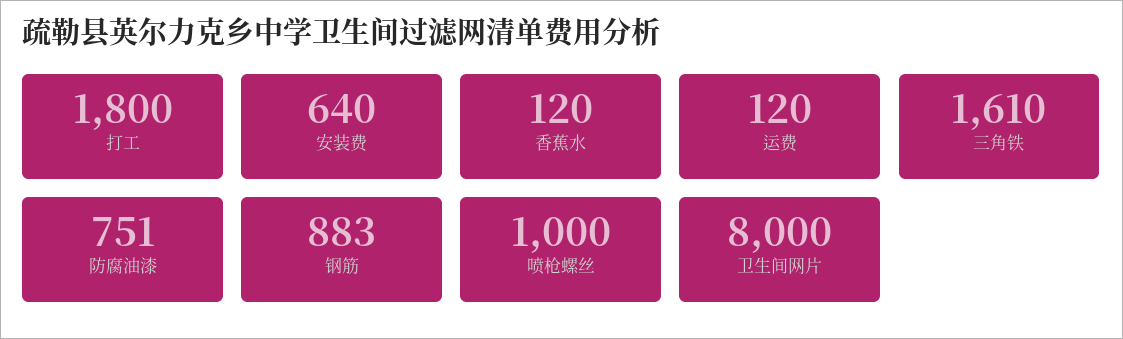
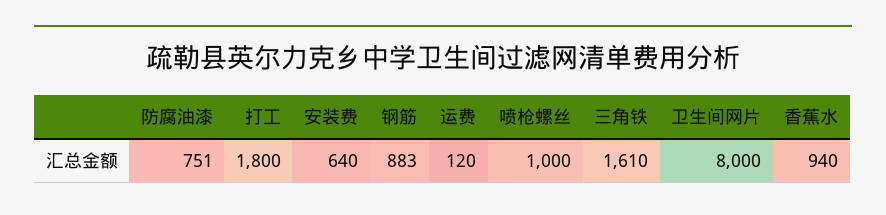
香蕉水: 120 -> 940

